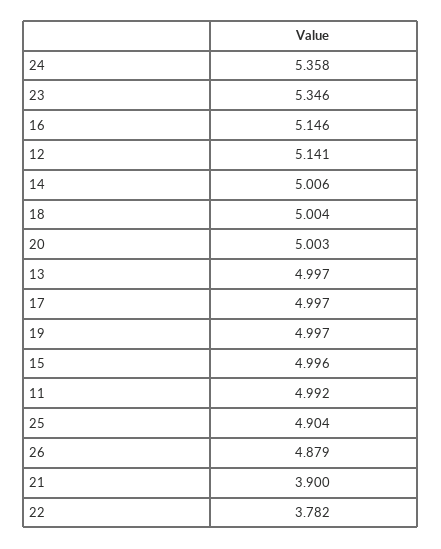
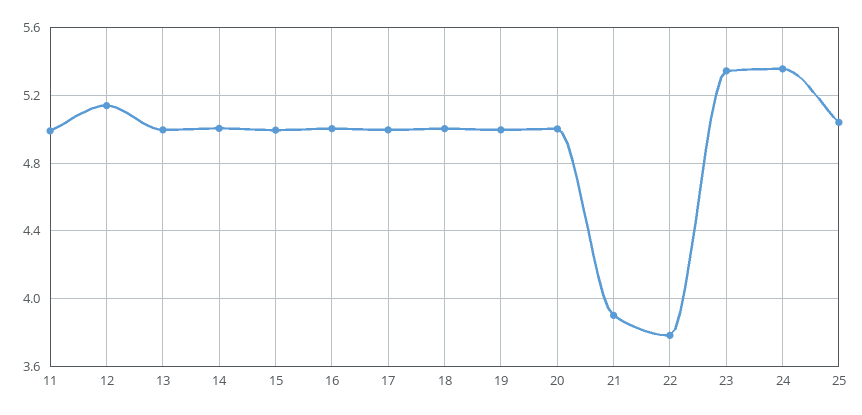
16: 5.146 -> 5
25: 4.904 -> 5.05
26: 4.879 -> none

